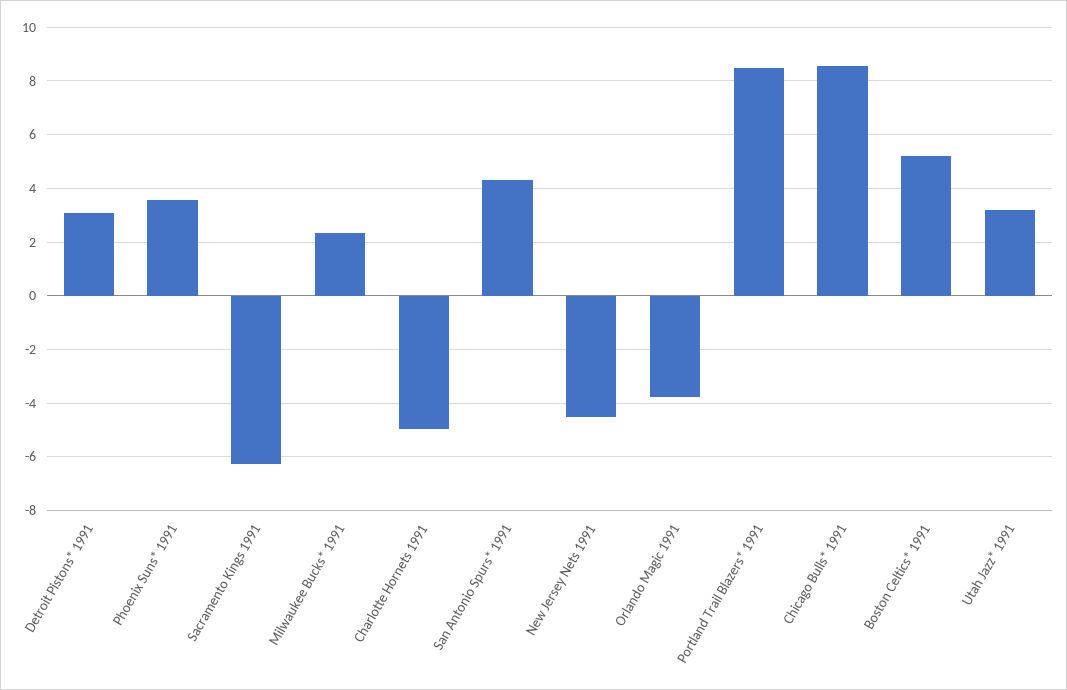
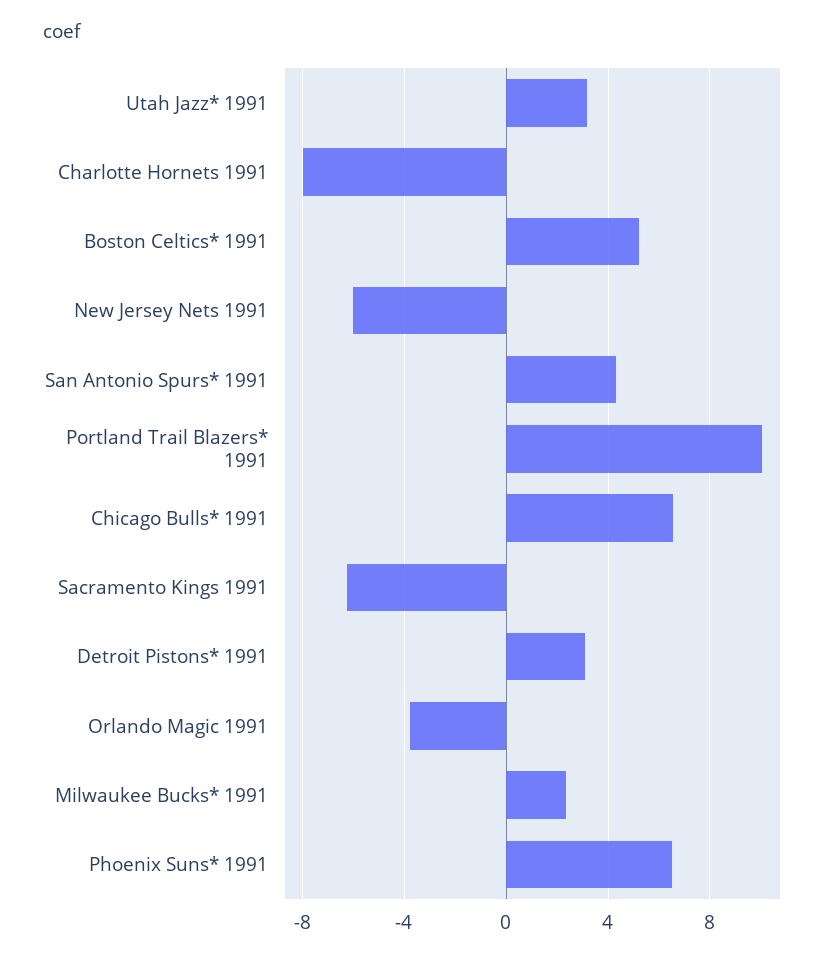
Phoenix Suns* 1991: 3.5 -> 6.5
Charlotte Hornets 1991: -5 -> -8
New Jersey Nets 1991: -4.5 -> -6
Portland Trail Blazers* 1991: 8.5 -> 10
Chicago Bulls* 1991: 8.5 -> 6.5

